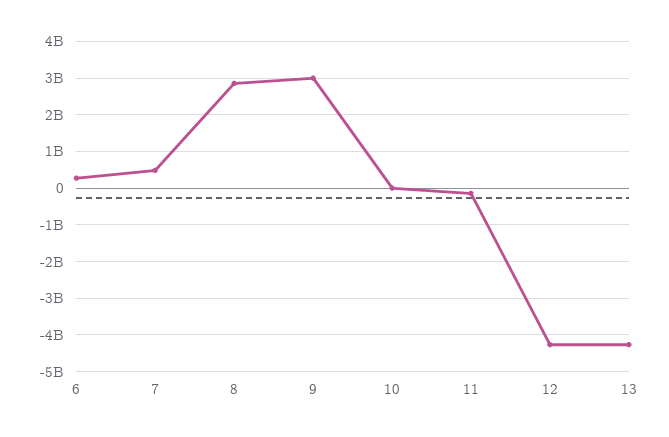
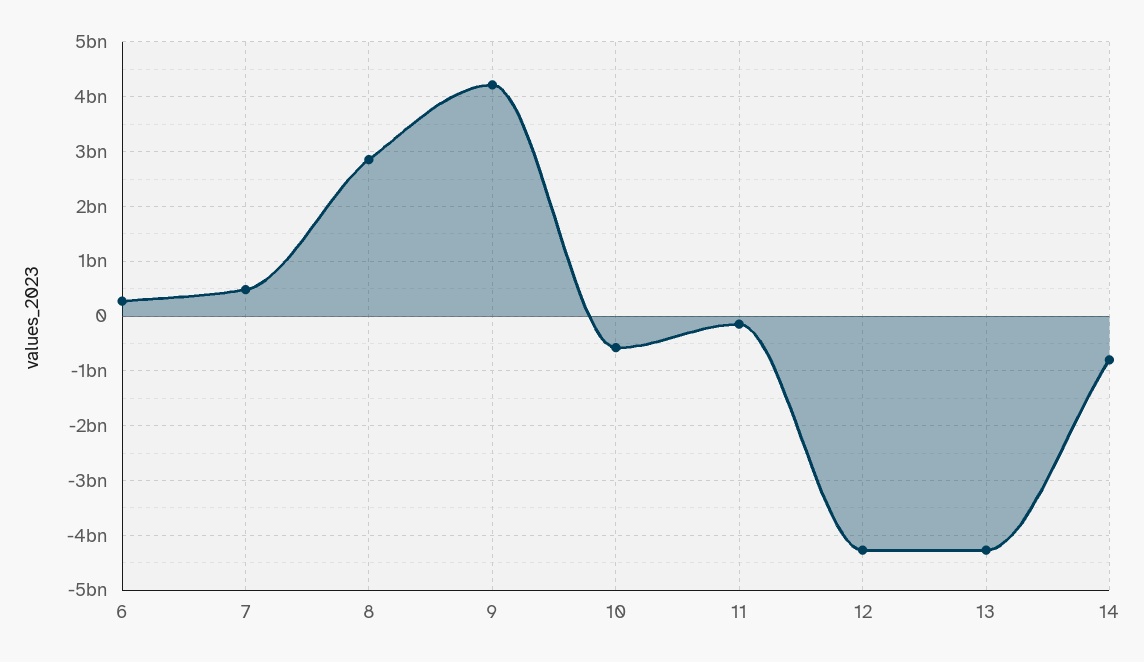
9: 3000000000 -> 4200000000
10: 0 -> -600000000
14: none -> -800000000

